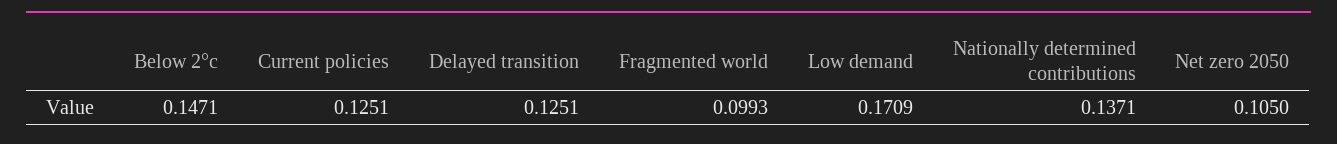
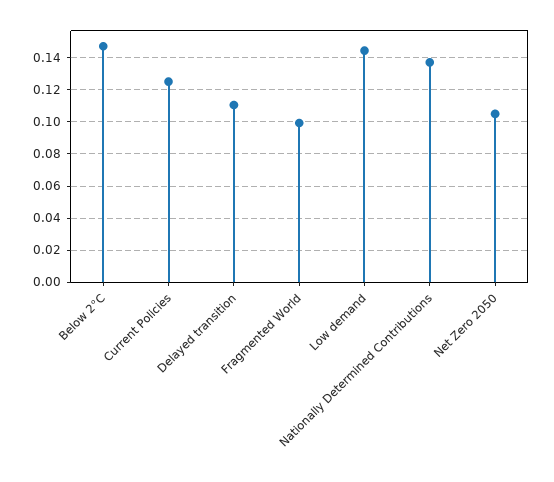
Delayed transition: 0.1251 -> 0.11
Low demand: 0.1709 -> 0.145

